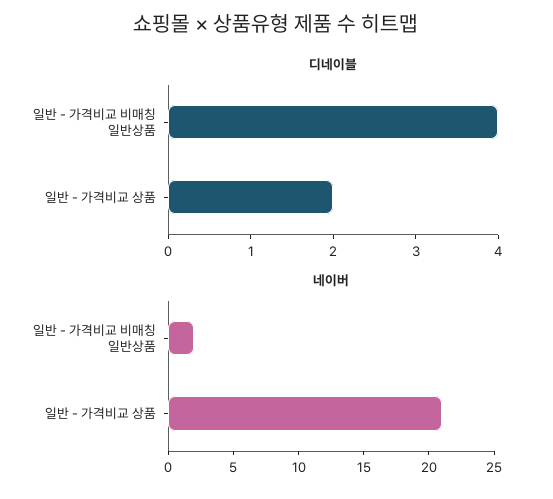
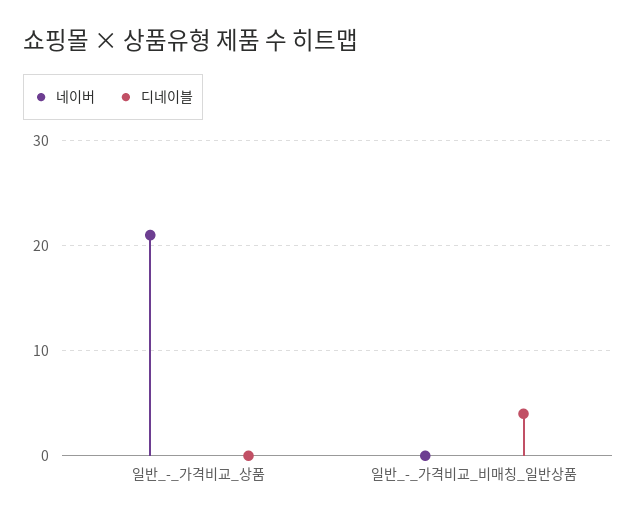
디네이블, 일반 - 가격비교 상품: 2 -> 0
네이버, 일반 - 가격비교 비매칭 일반상품: 2 -> 0

